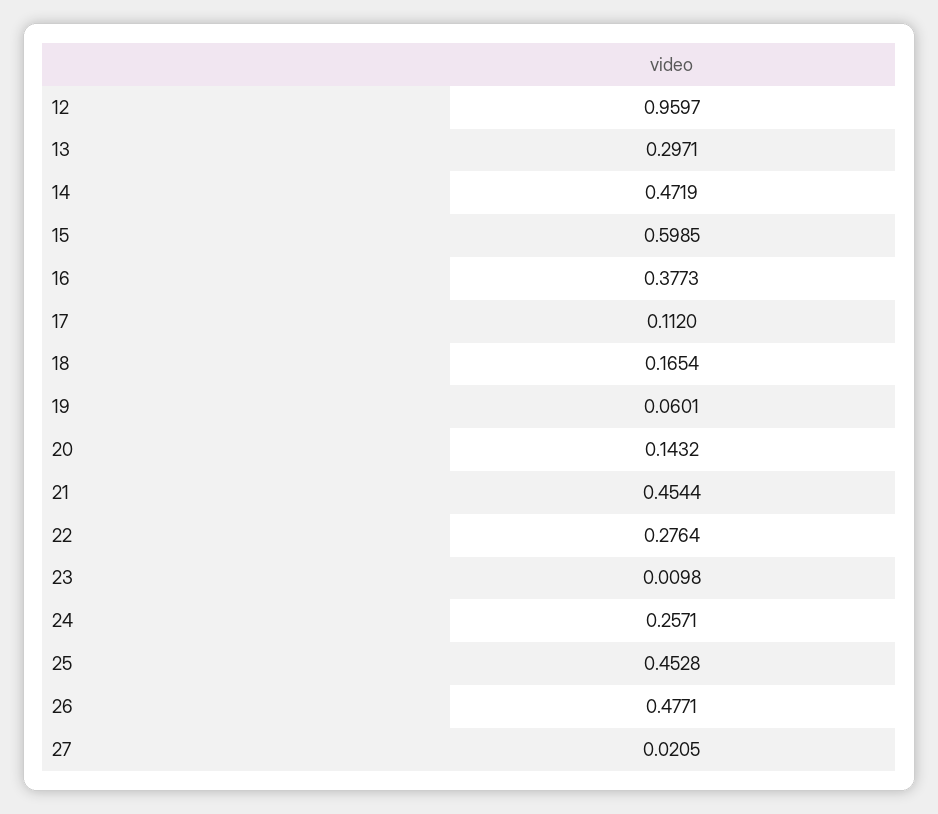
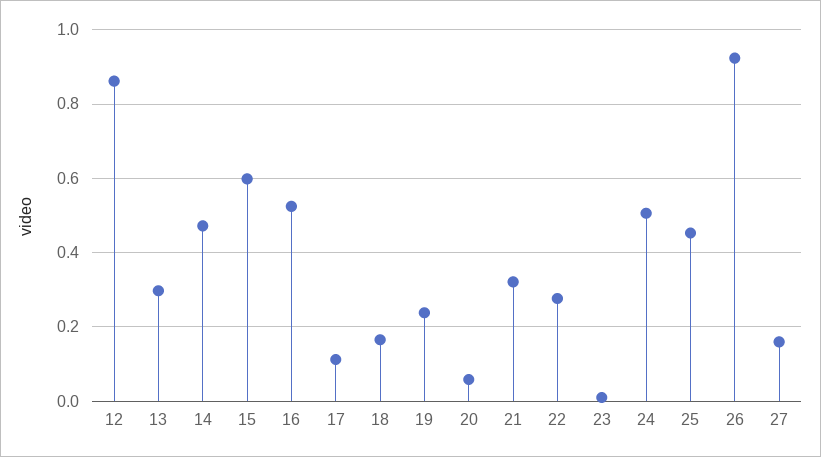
12: 0.9597 -> 0.86
16: 0.3773 -> 0.52
19: 0.0601 -> 0.24
20: 0.1432 -> 0.06
21: 0.4544 -> 0.32
24: 0.2571 -> 0.5
26: 0.4771 -> 0.92
27: 0.0205 -> 0.16

